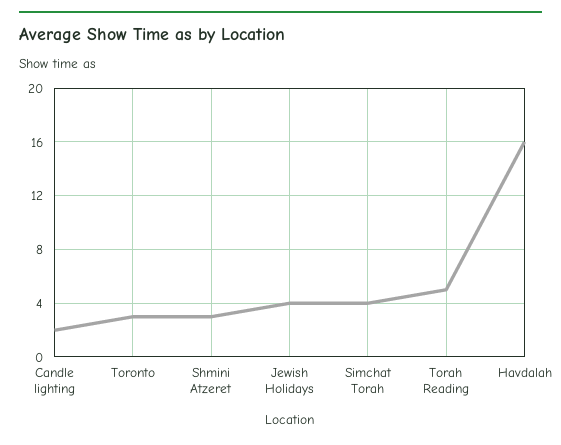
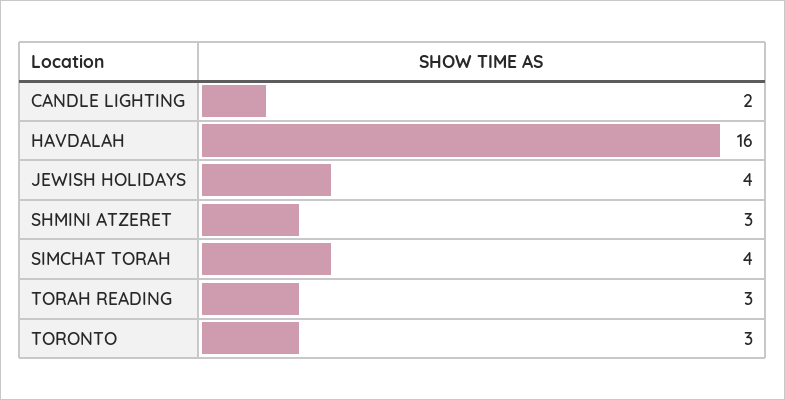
Torah Reading: 5 -> 3

